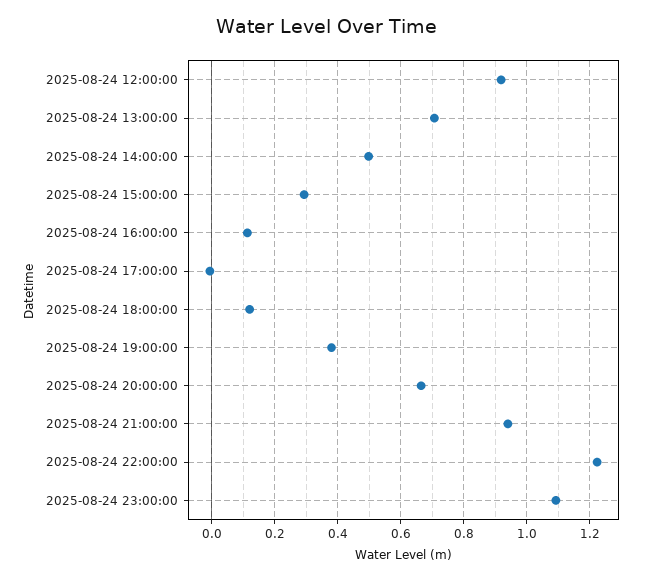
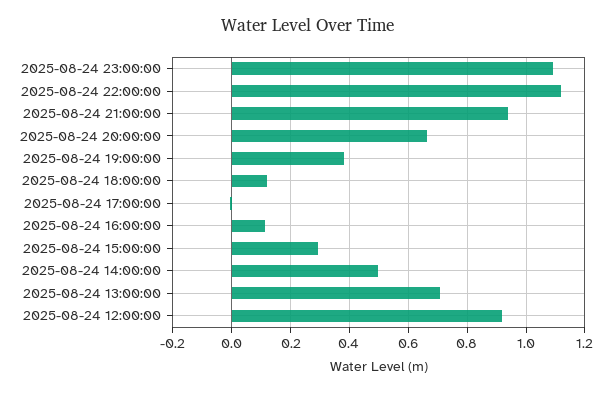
2025-08-24 22:00:00: 1.22 -> 1.125

